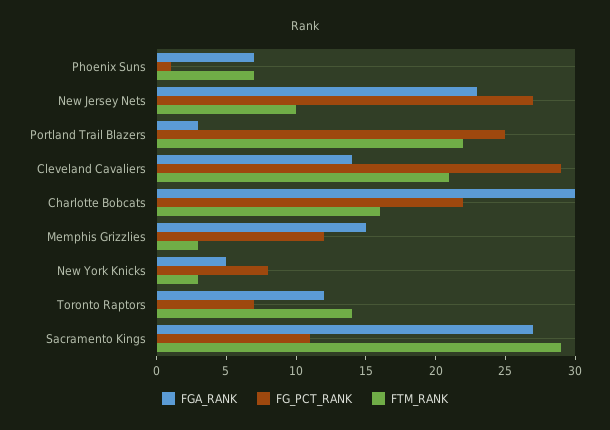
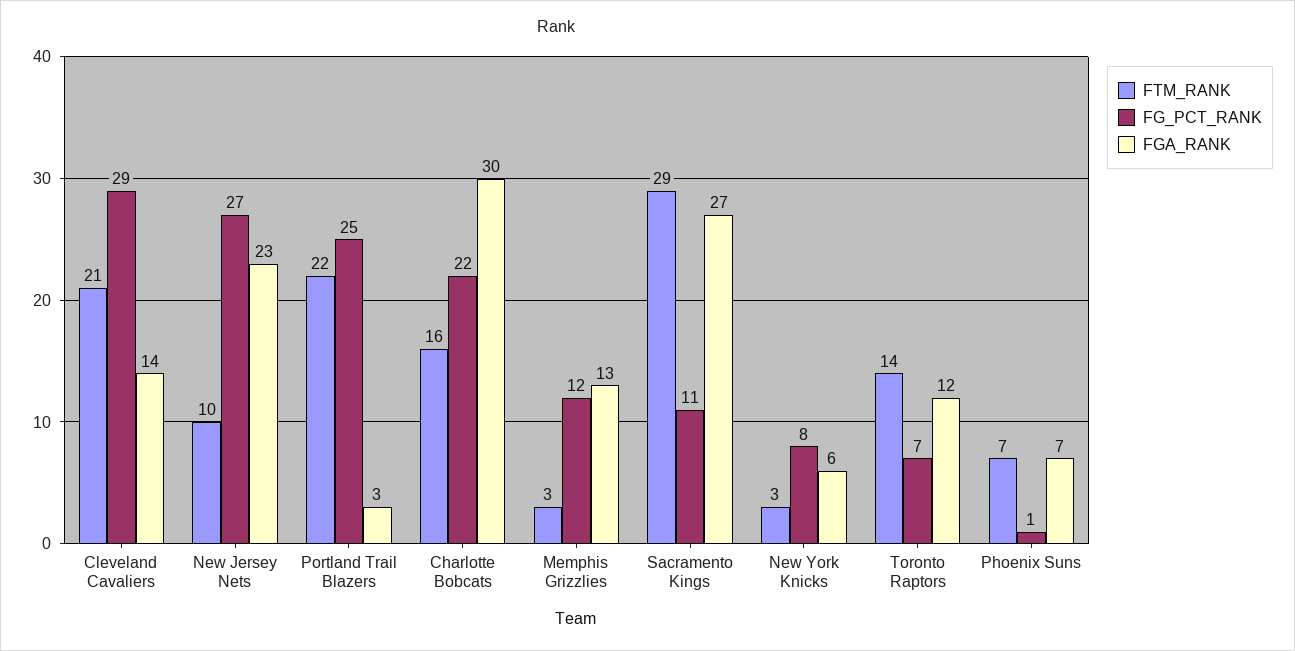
FGA_RANK, Memphis Grizzlies: 15 -> 13
FGA_RANK, New York Knicks: 5 -> 6

